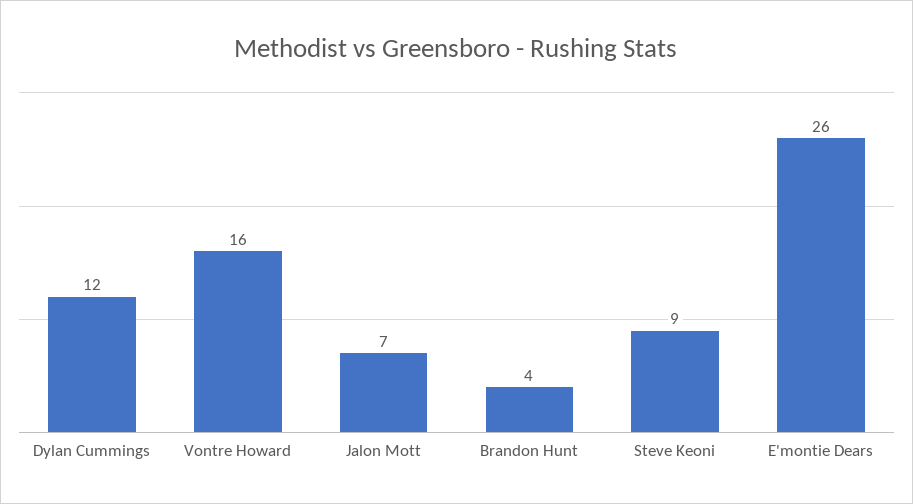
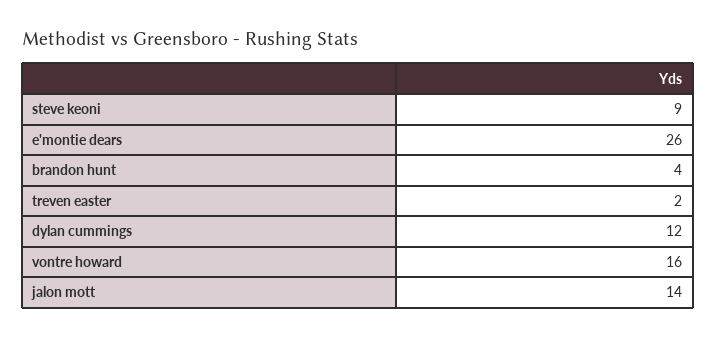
Jalon Mott: 7 -> 14
treven easter: none -> 2

